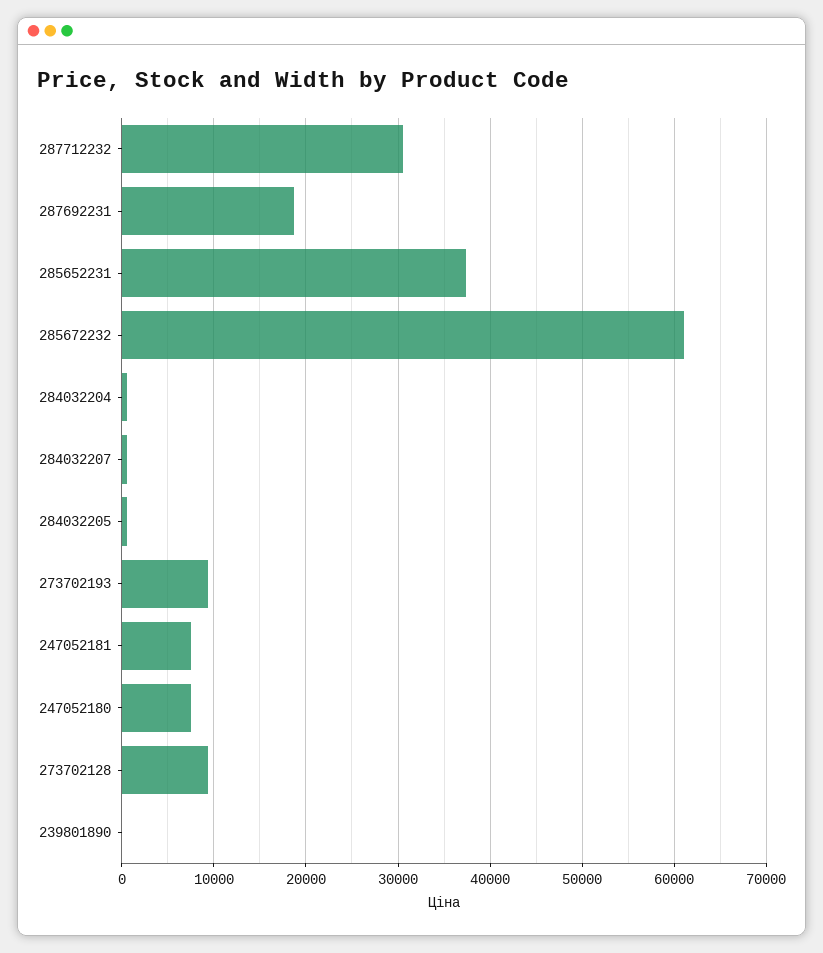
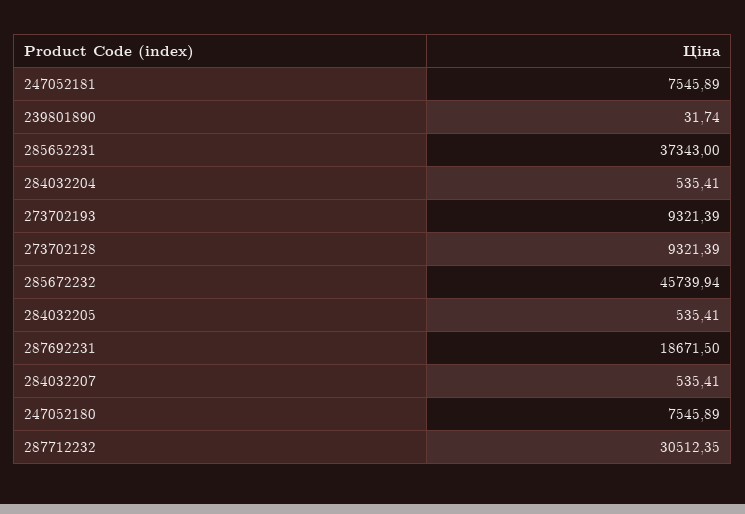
285672232: 61000 -> 45739.94

